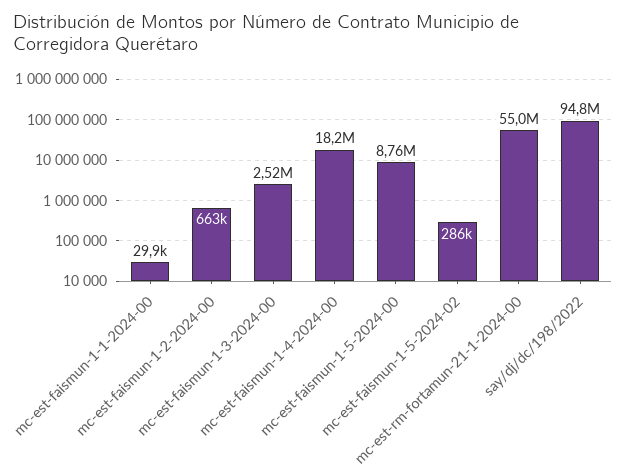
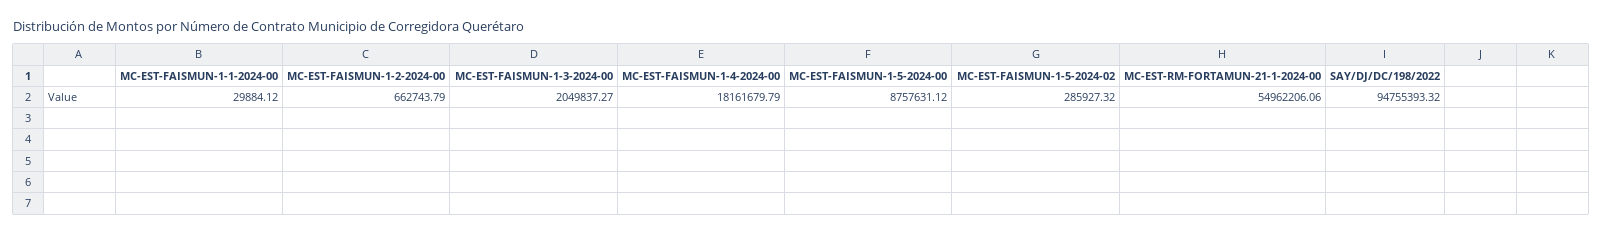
mc-est-faismun-1-3-2024-00: 2520000 -> 2049837.27

